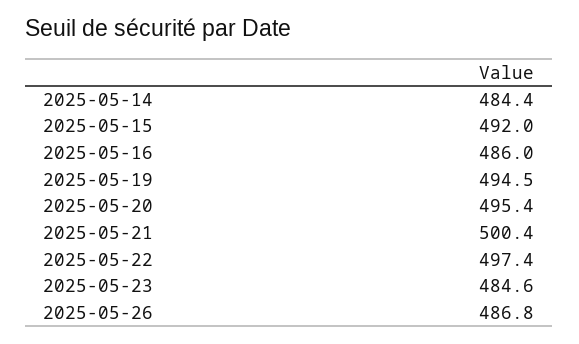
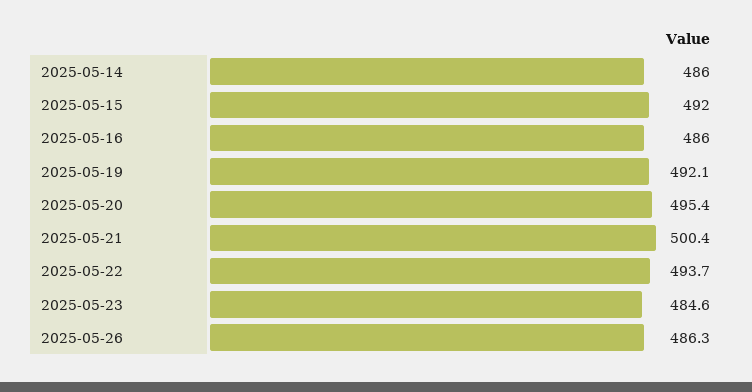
2025-05-14: 484.4 -> 486
2025-05-19: 494.5 -> 492.1
2025-05-22: 497.4 -> 493.7
2025-05-26: 486.8 -> 486.3

